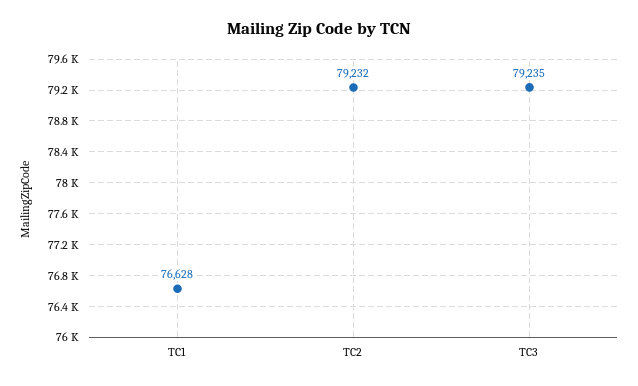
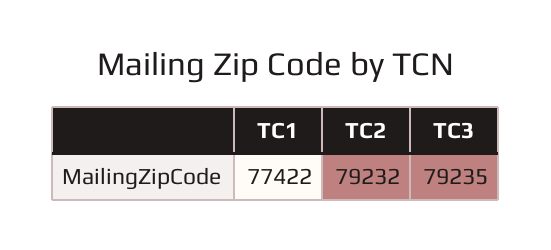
TC1: 76628 -> 77422

